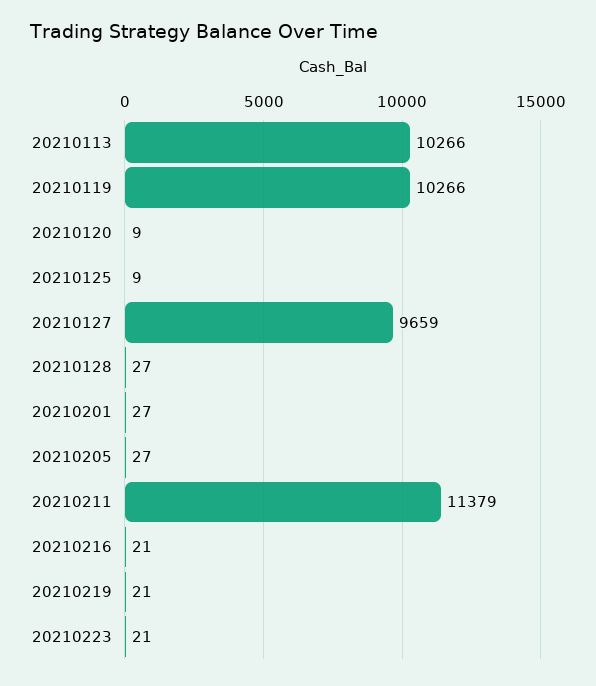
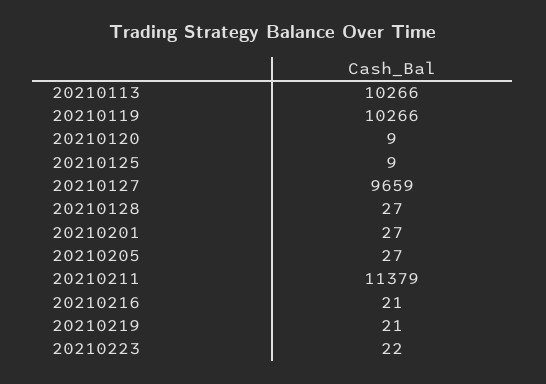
20210223: 21 -> 22

